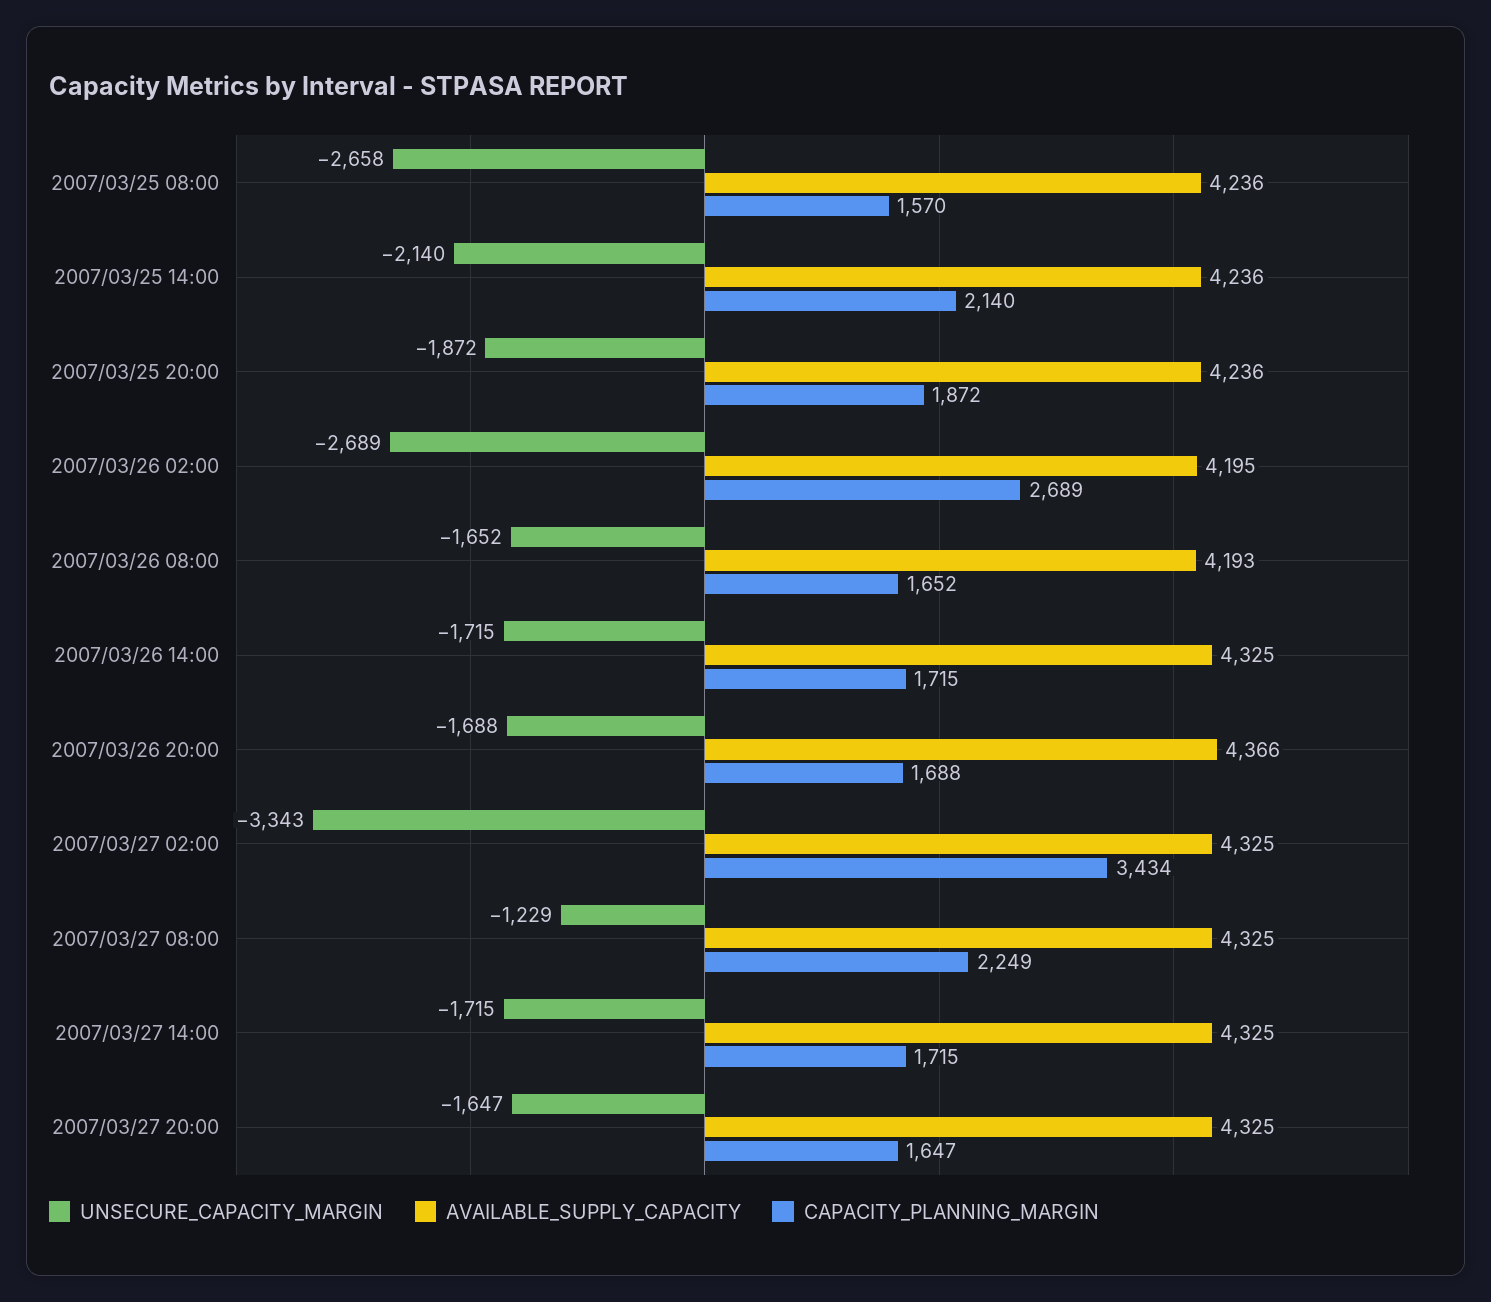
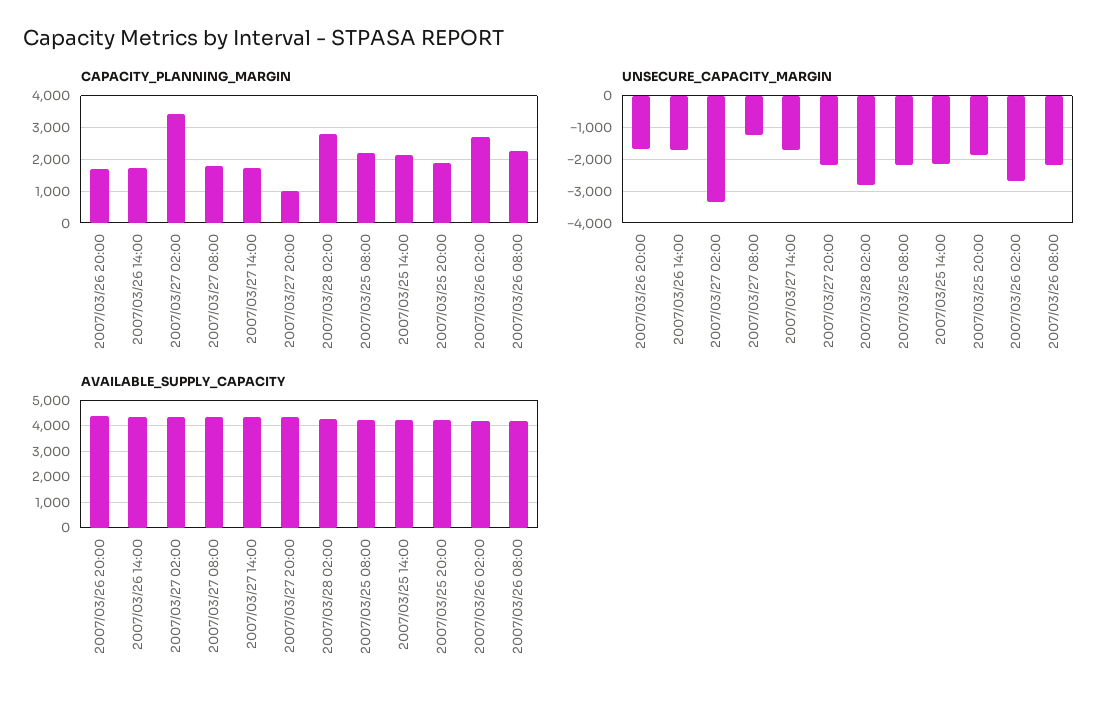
UNSECURE_CAPACITY_MARGIN, 2007/03/25 08:00: -2658 -> -2200
CAPACITY_PLANNING_MARGIN, 2007/03/25 08:00: 1570 -> 2200
UNSECURE_CAPACITY_MARGIN, 2007/03/26 08:00: -1652 -> -2200
CAPACITY_PLANNING_MARGIN, 2007/03/26 08:00: 1652 -> 2200
CAPACITY_PLANNING_MARGIN, 2007/03/27 08:00: 2249 -> 1800
UNSECURE_CAPACITY_MARGIN, 2007/03/27 20:00: -1647 -> -2200
CAPACITY_PLANNING_MARGIN, 2007/03/27 20:00: 1647 -> 1000
CAPACITY_PLANNING_MARGIN, 2007/03/28 02:00: none -> 2800
UNSECURE_CAPACITY_MARGIN, 2007/03/28 02:00: none -> -2800
AVAILABLE_SUPPLY_CAPACITY, 2007/03/28 02:00: none -> 4250

